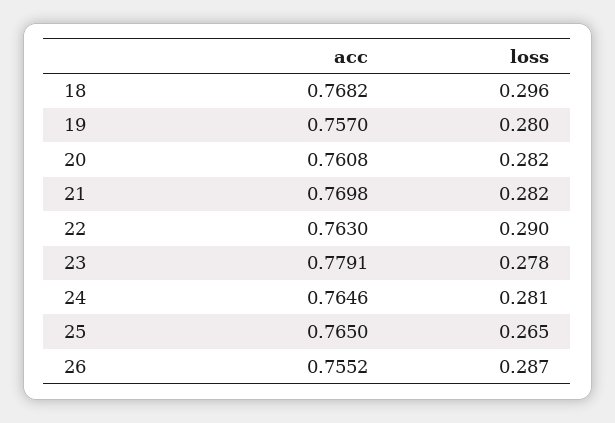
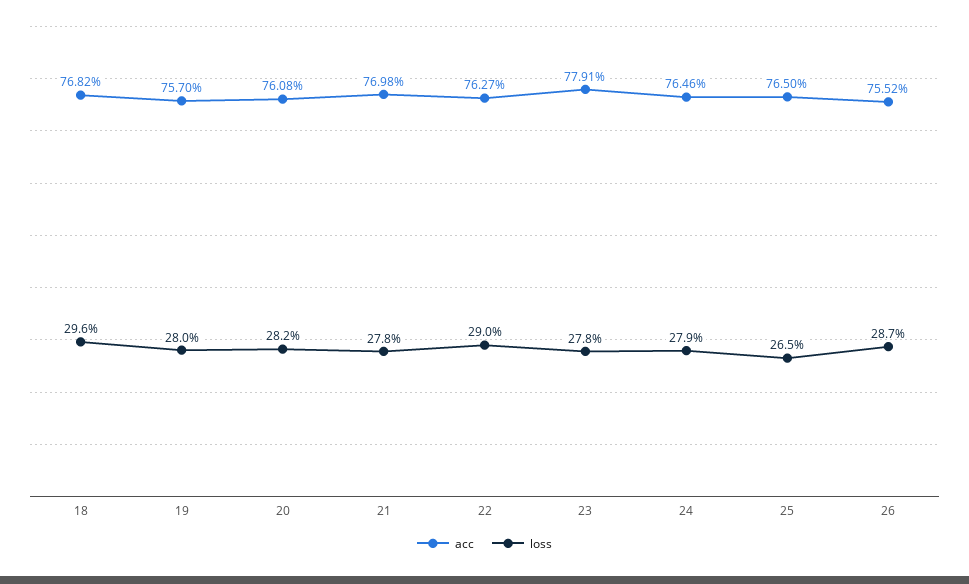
loss, 21: 0.282 -> 0.278
acc, 22: 0.763 -> 0.7627
loss, 24: 0.281 -> 0.279

